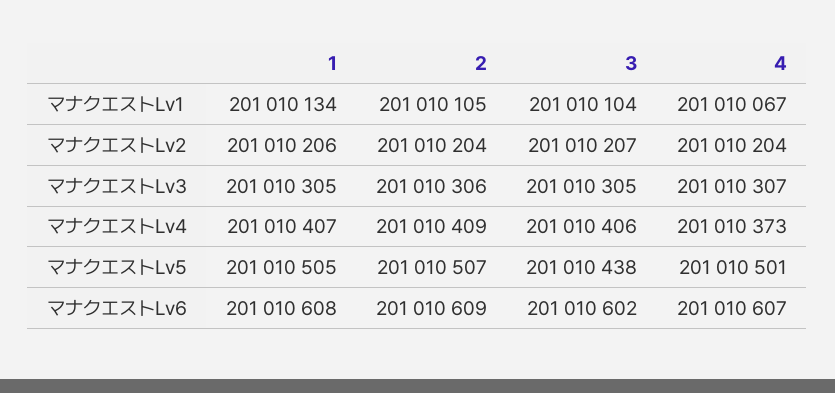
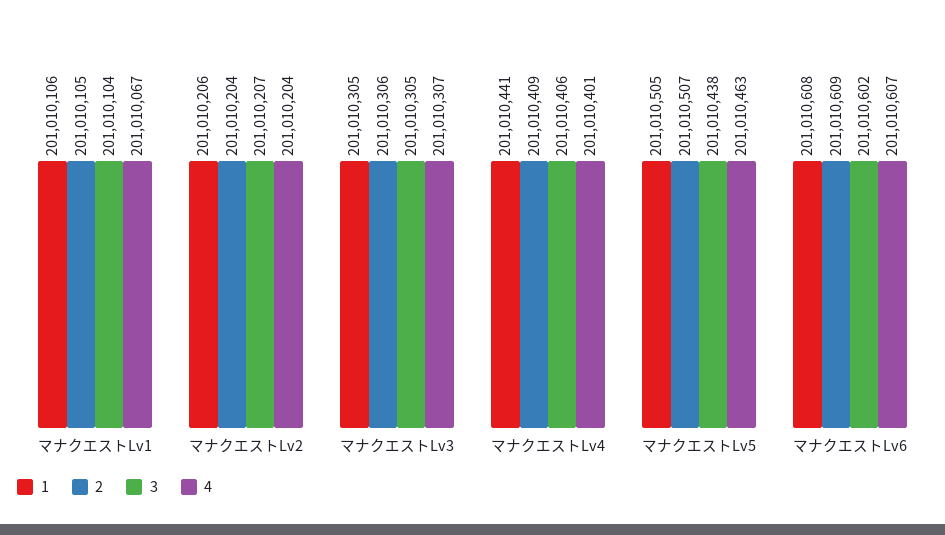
1, マナクエストLv1: 201010134 -> 201010106
1, マナクエストLv4: 201010407 -> 201010441
4, マナクエストLv4: 201010373 -> 201010401
4, マナクエストLv5: 201010501 -> 201010463

